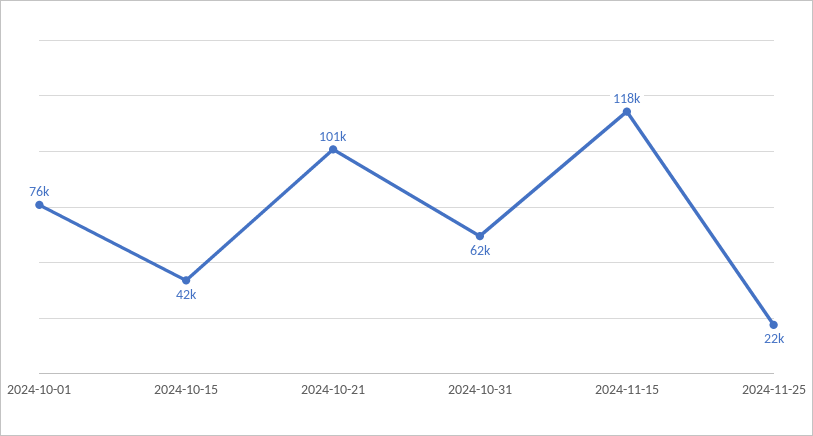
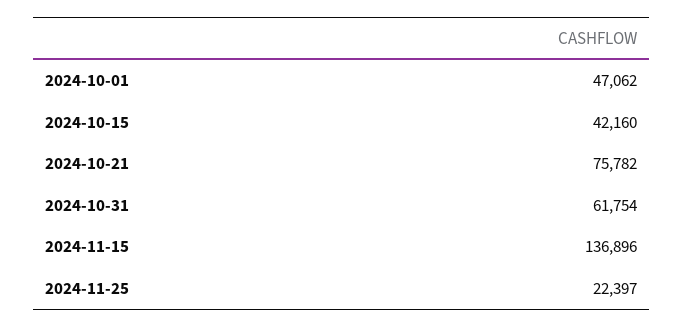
2024-10-01: 76000 -> 47062
2024-10-21: 101000 -> 75782
2024-11-15: 118000 -> 136896

